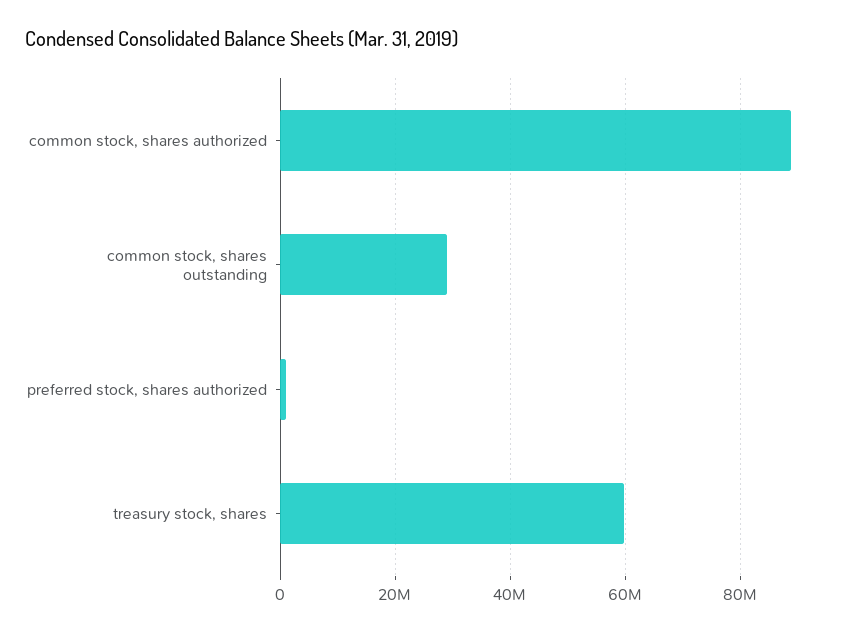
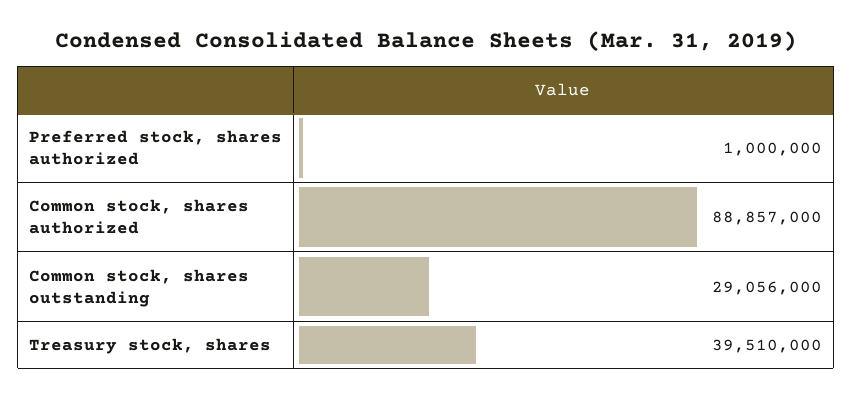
treasury stock, shares: 60000000 -> 39510000

